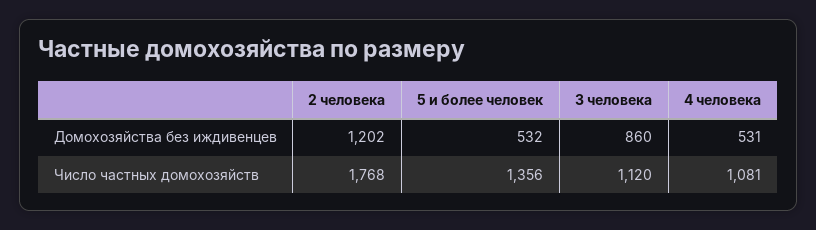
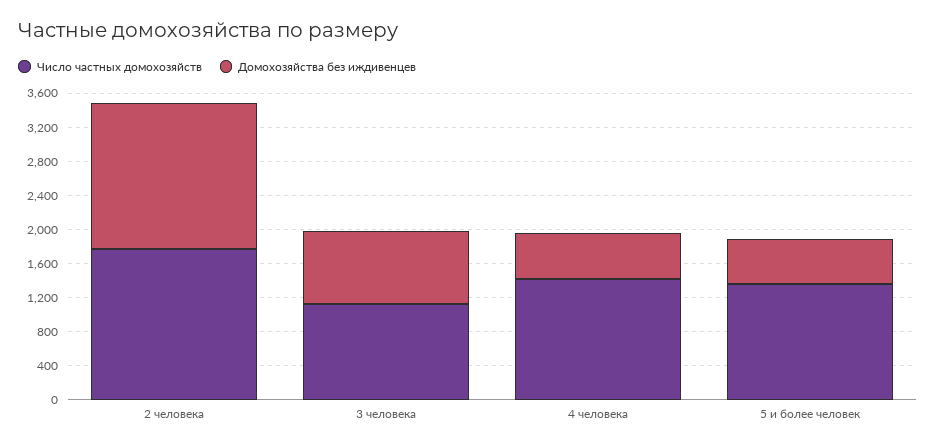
Домохозяйства без иждивенцев, 2 человека: 1202 -> 1700
Число частных домохозяйств, 4 человека: 1081 -> 1400

